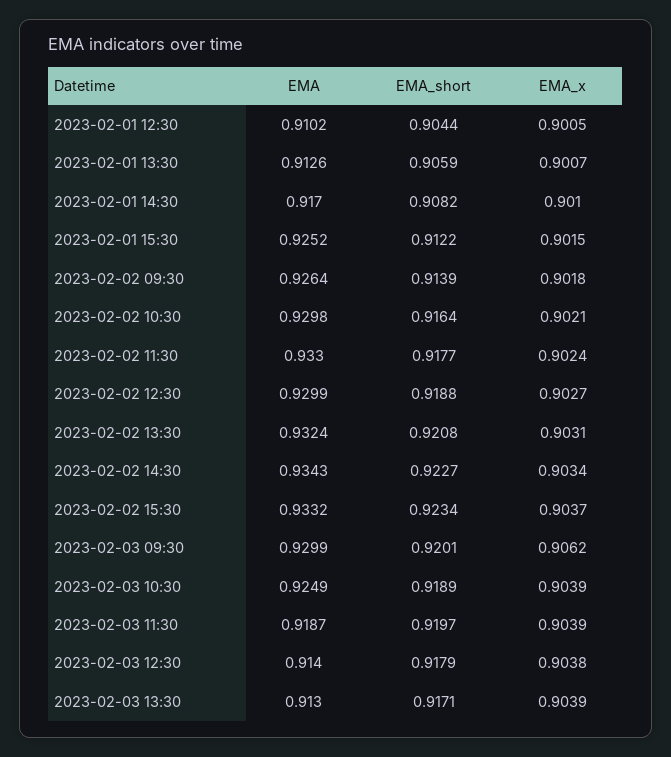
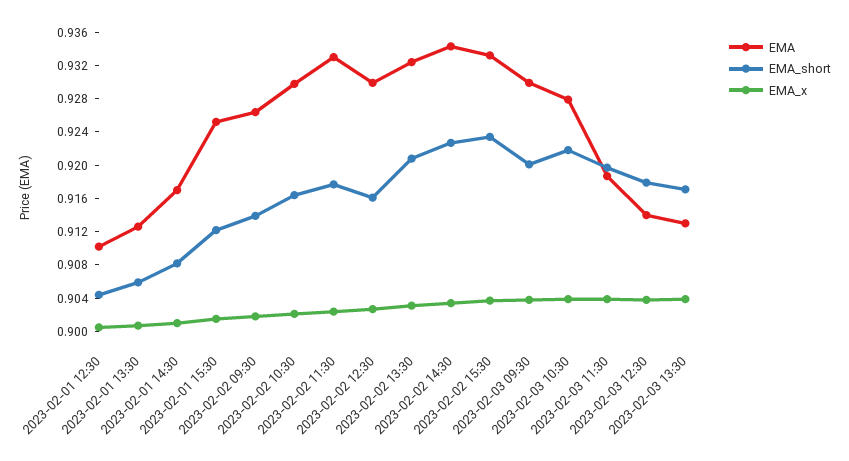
EMA_short, 2023-02-02 12:30: 0.9188 -> 0.916
EMA_x, 2023-02-03 09:30: 0.9062 -> 0.904
EMA, 2023-02-03 10:30: 0.9249 -> 0.928
EMA_short, 2023-02-03 10:30: 0.9189 -> 0.922

